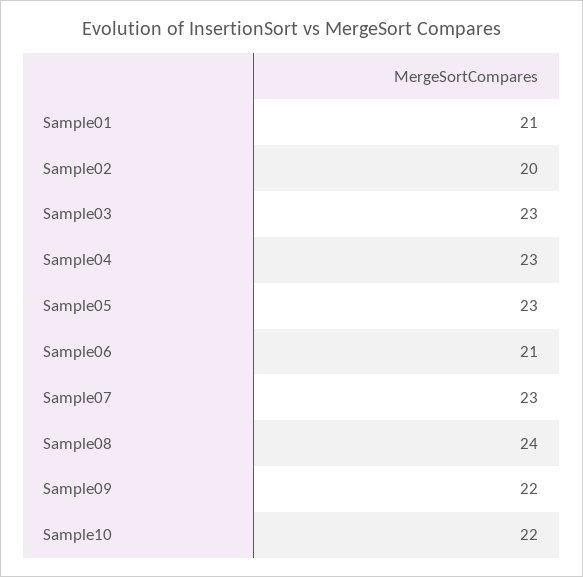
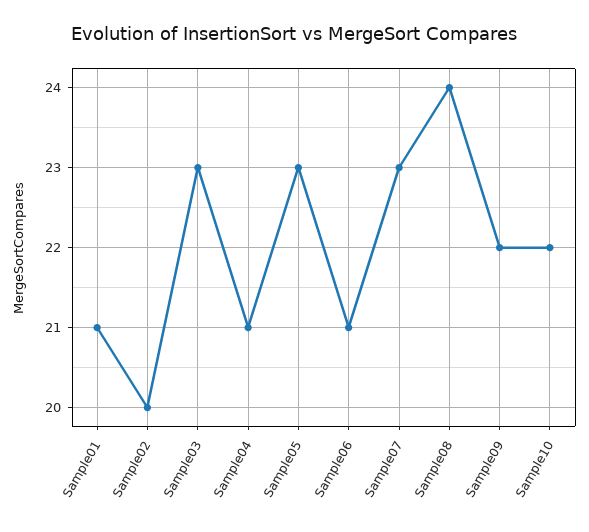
Sample04: 23 -> 21

